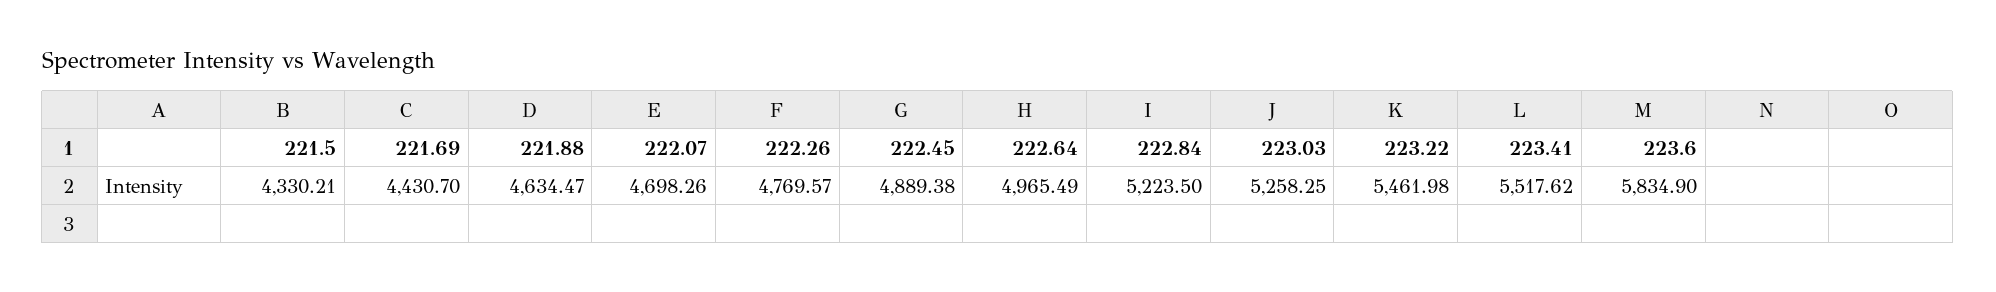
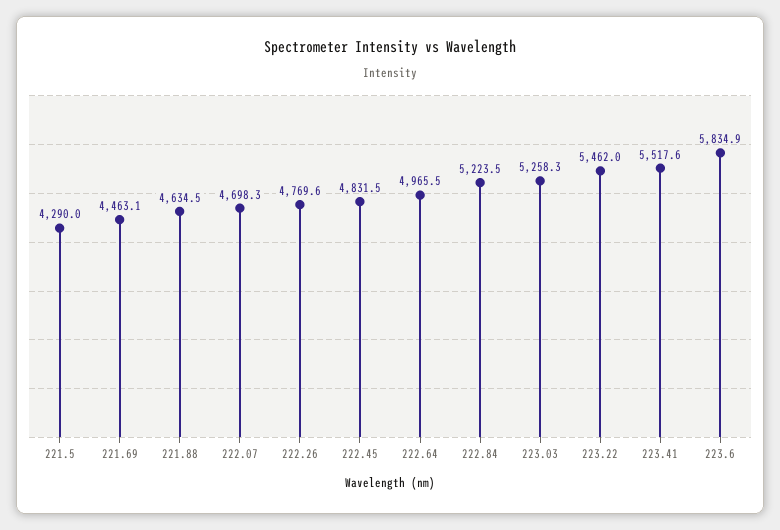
221.5: 4330.21 -> 4290
221.69: 4430.7 -> 4463.1
222.45: 4889.38 -> 4831.5

